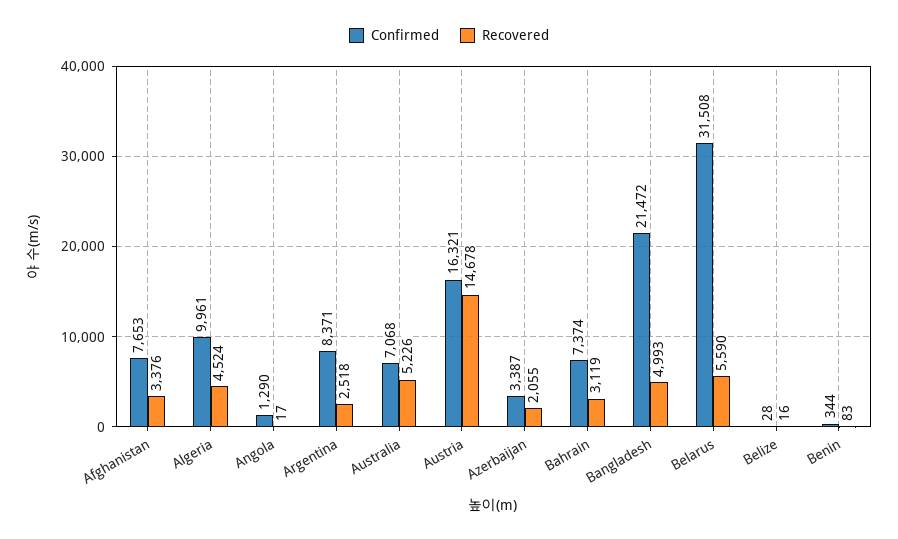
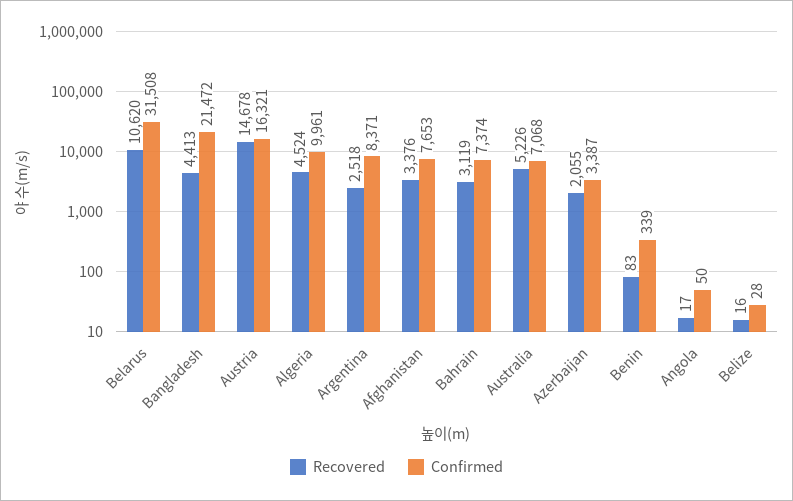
Confirmed, Angola: 1290 -> 50
Recovered, Bangladesh: 4993 -> 4413
Recovered, Belarus: 5590 -> 10620
Confirmed, Benin: 344 -> 339

